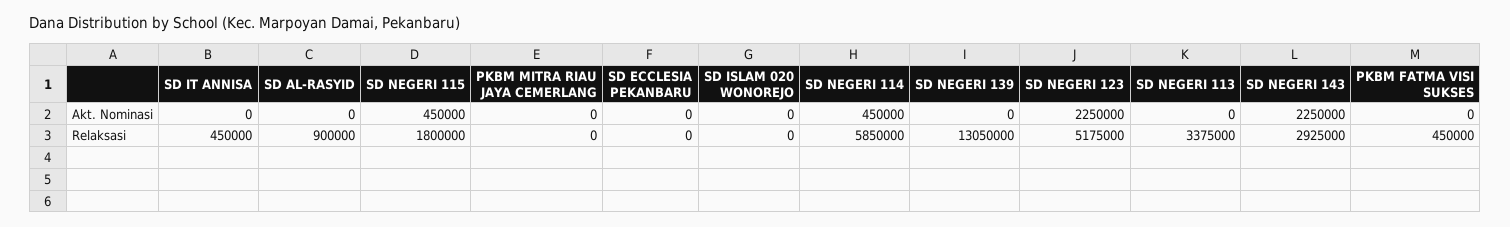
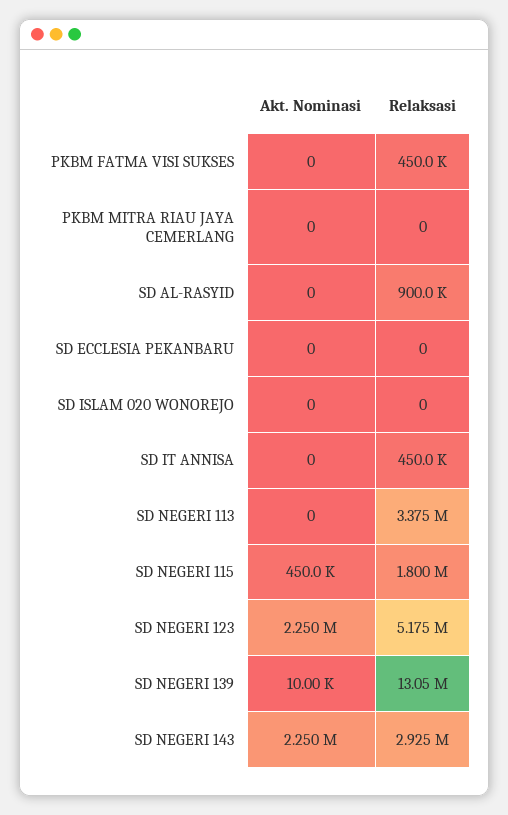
SD NEGERI 114, Akt. Nominasi: 450000 -> none
SD NEGERI 139, Akt. Nominasi: 0 -> 10000
SD NEGERI 114, Relaksasi: 5850000 -> none

